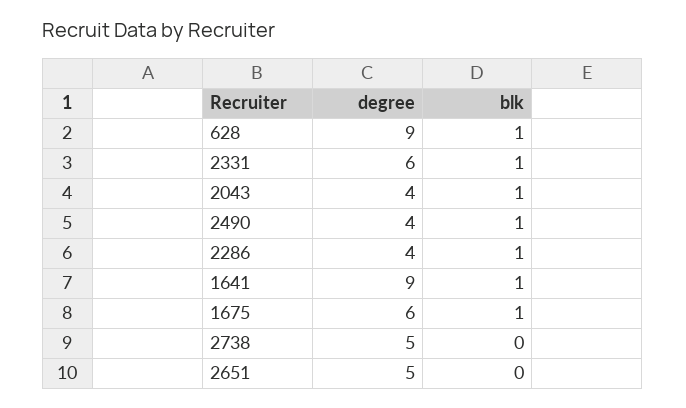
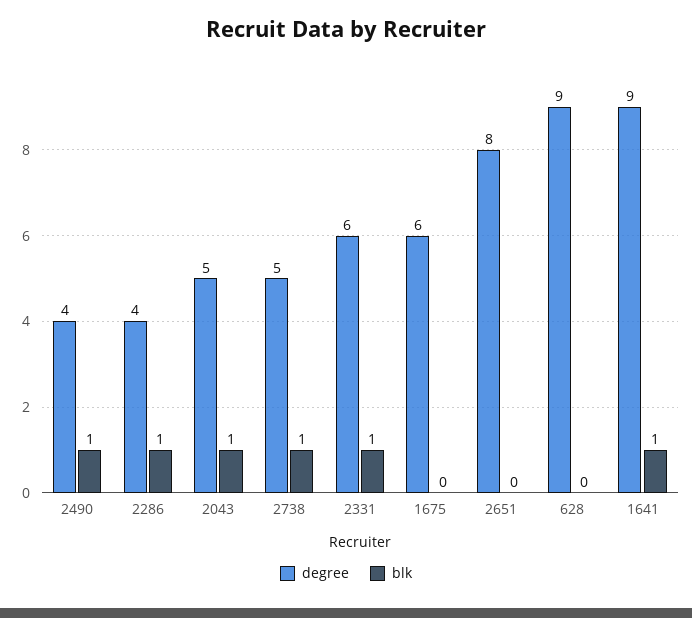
blk, 628: 1 -> 0
degree, 2043: 4 -> 5
blk, 1675: 1 -> 0
blk, 2738: 0 -> 1
degree, 2651: 5 -> 8

